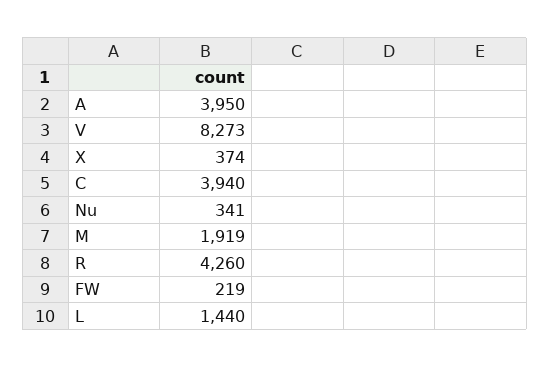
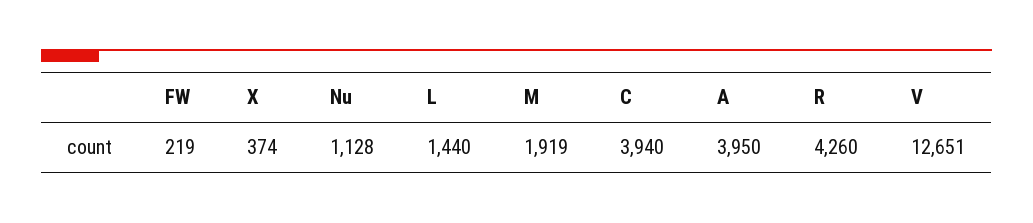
V: 8273 -> 12651
Nu: 341 -> 1128

